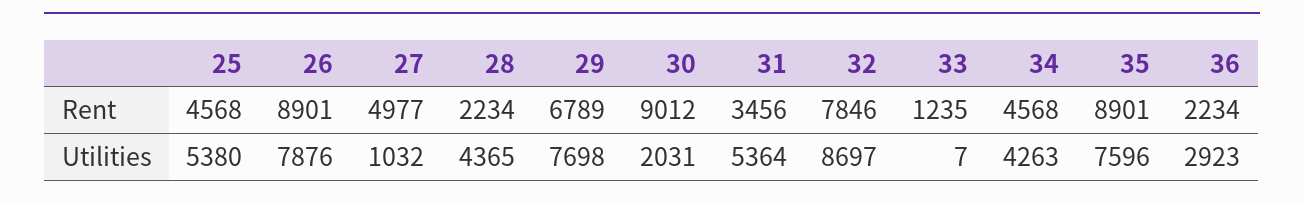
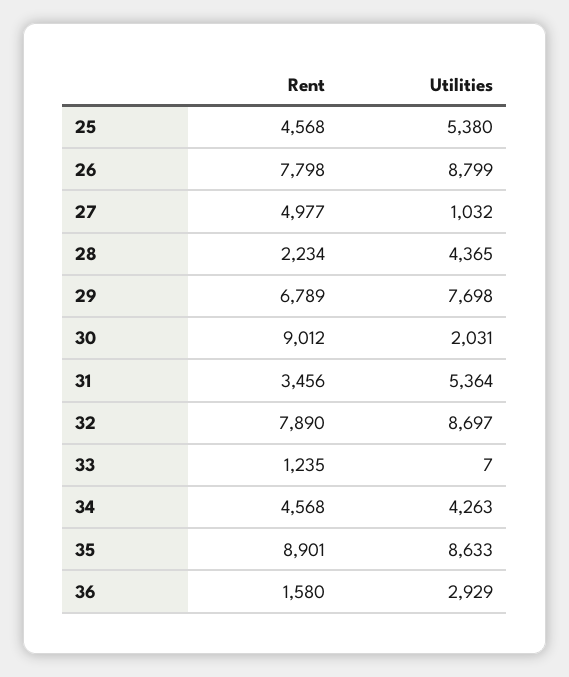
26, Rent: 8901 -> 7798
32, Rent: 7846 -> 7890
36, Rent: 2234 -> 1580
26, Utilities: 7876 -> 8799
35, Utilities: 7596 -> 8633
36, Utilities: 2923 -> 2929

